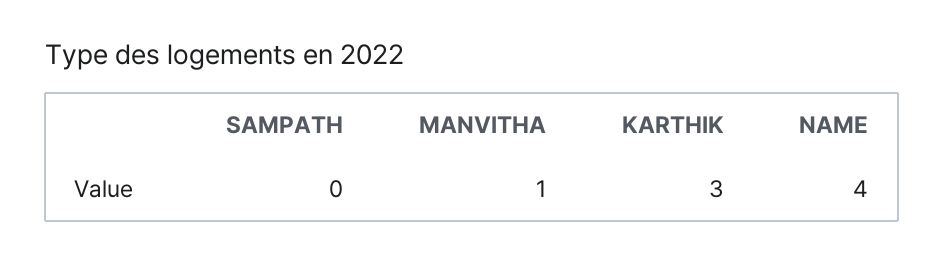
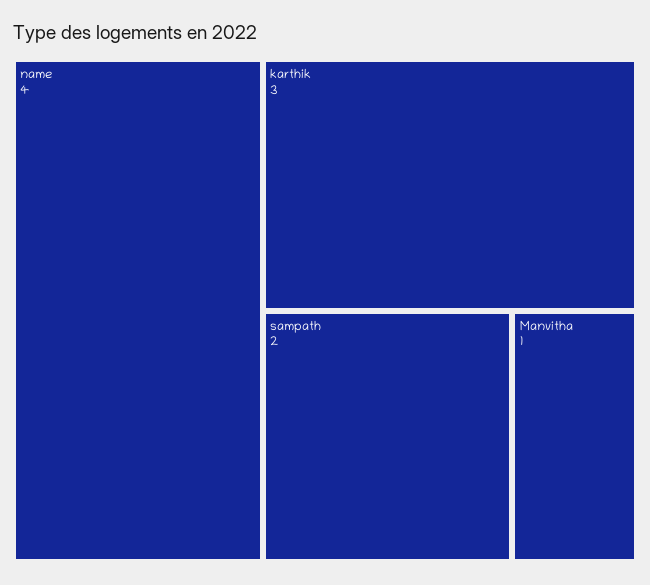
SAMPATH: 0 -> 2

